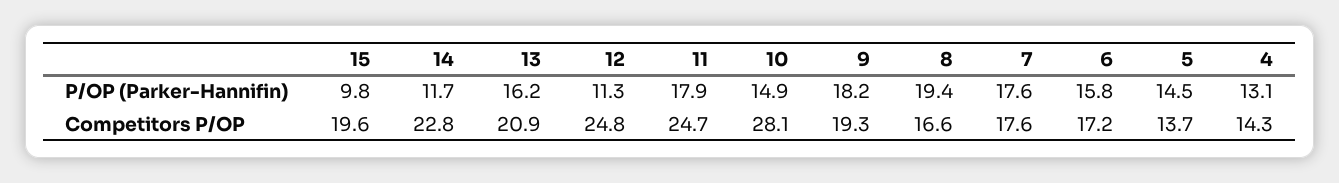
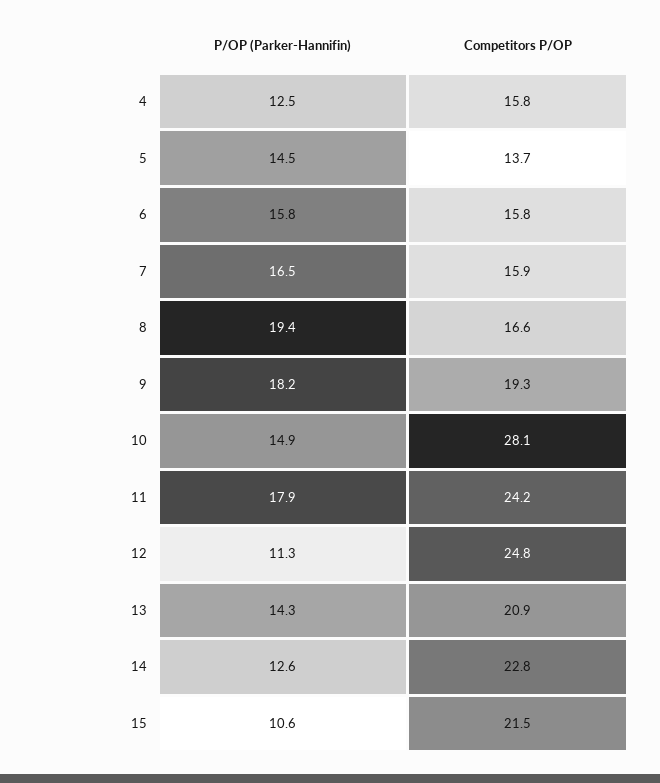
15, P/OP (Parker-Hannifin): 9.8 -> 10.6
14, P/OP (Parker-Hannifin): 11.7 -> 12.6
13, P/OP (Parker-Hannifin): 16.2 -> 14.3
7, P/OP (Parker-Hannifin): 17.6 -> 16.5
4, P/OP (Parker-Hannifin): 13.1 -> 12.5
15, Competitors P/OP: 19.6 -> 21.5
11, Competitors P/OP: 24.7 -> 24.2
7, Competitors P/OP: 17.6 -> 15.9
6, Competitors P/OP: 17.2 -> 15.8
4, Competitors P/OP: 14.3 -> 15.8

